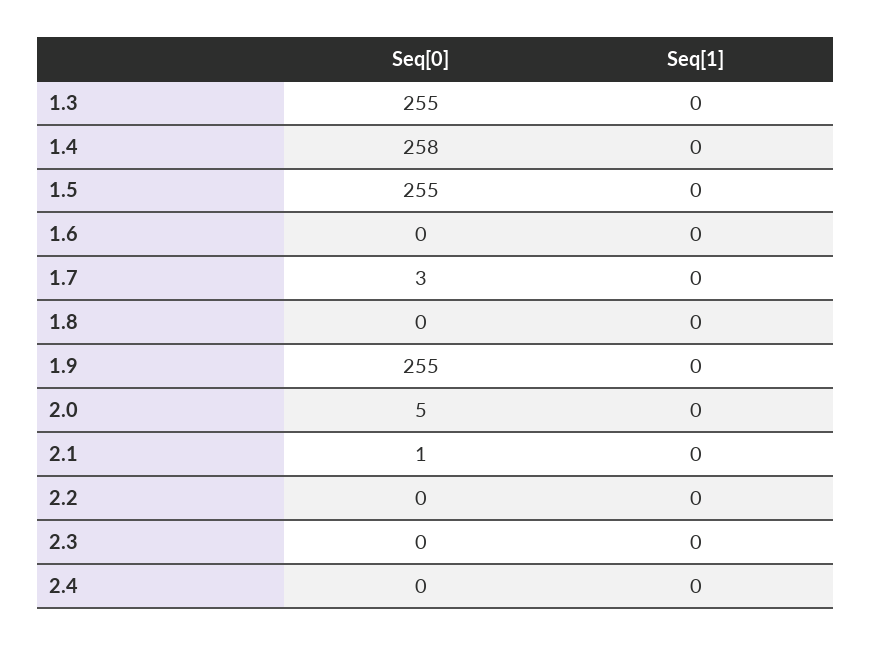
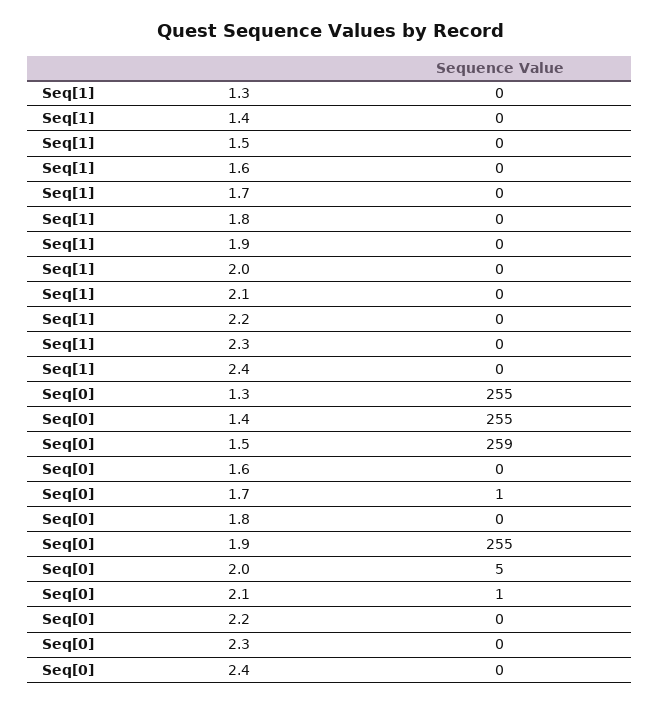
Seq[0], 1.4: 258 -> 255
Seq[0], 1.5: 255 -> 259
Seq[0], 1.7: 3 -> 1

